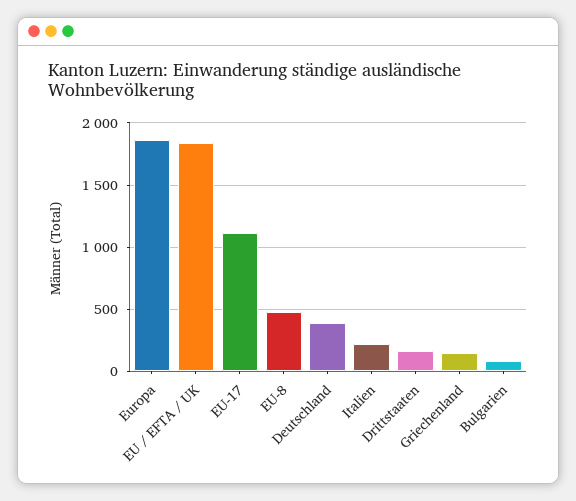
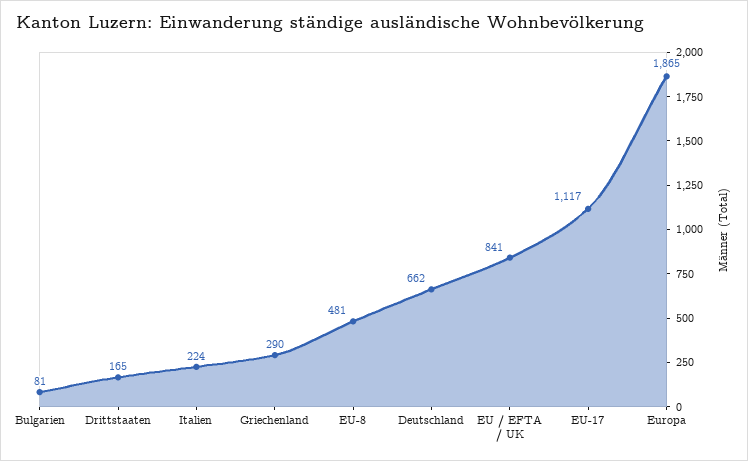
EU / EFTA / UK: 1850 -> 841
Deutschland: 400 -> 662
Griechenland: 150 -> 290

